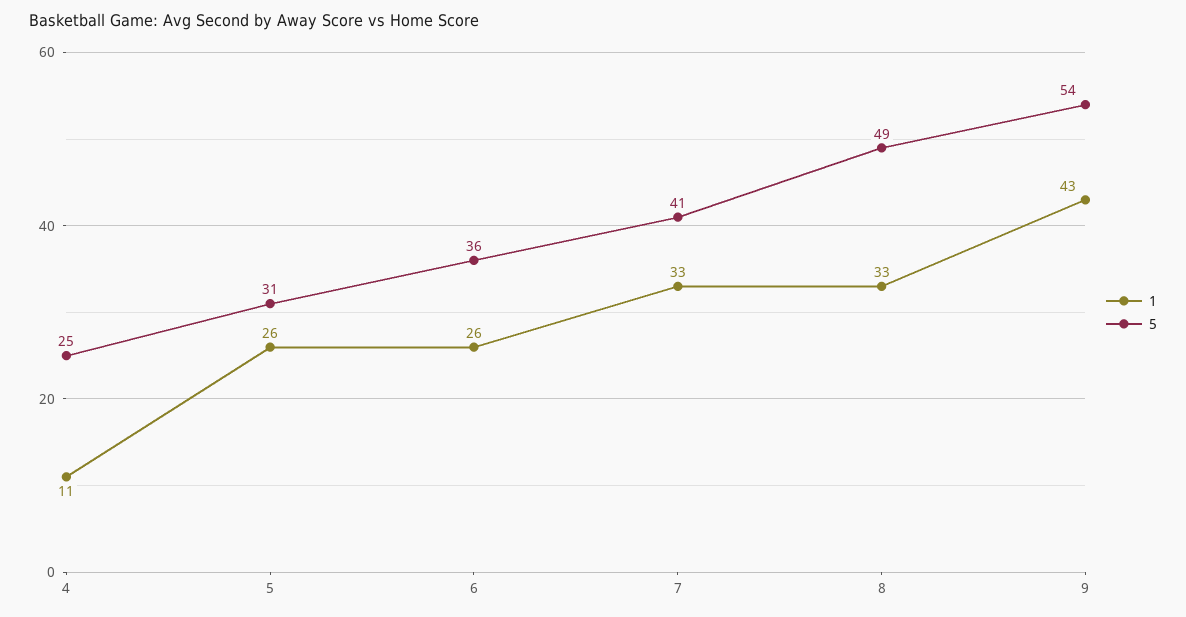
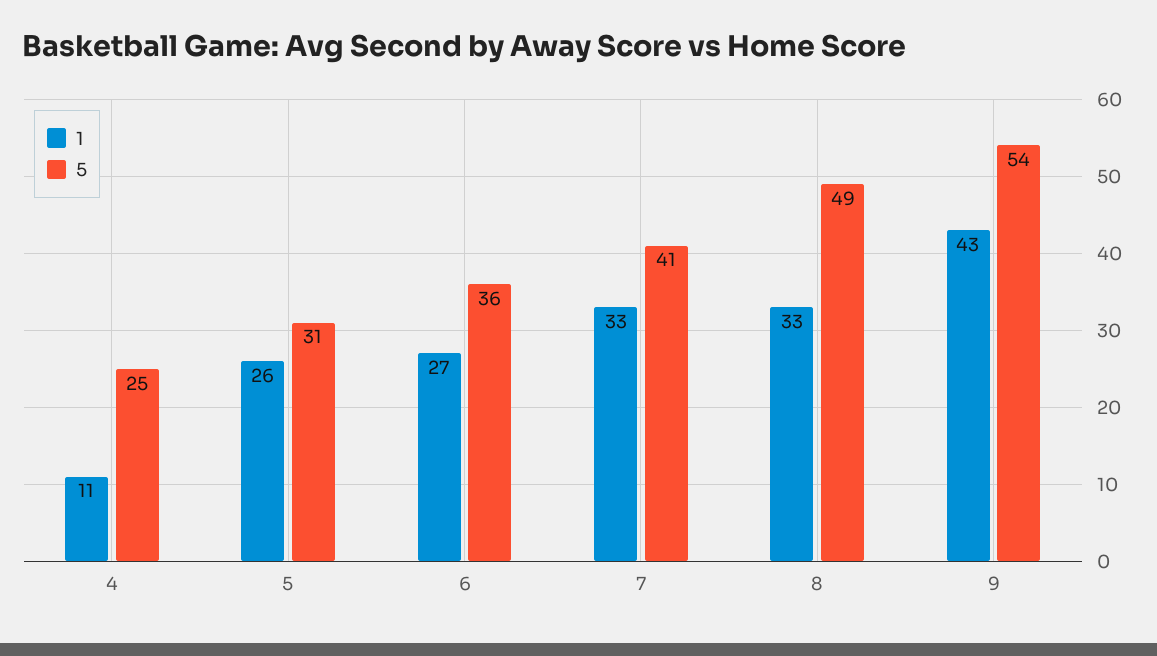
1, 6: 26 -> 27

